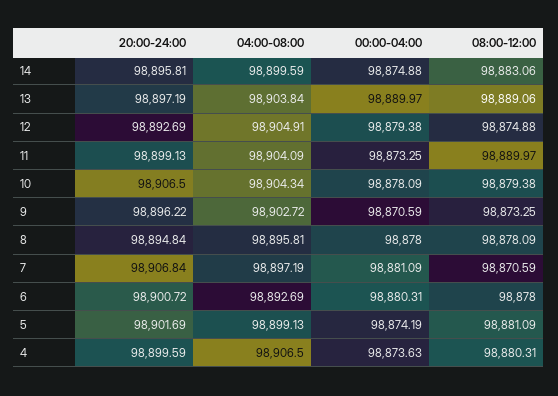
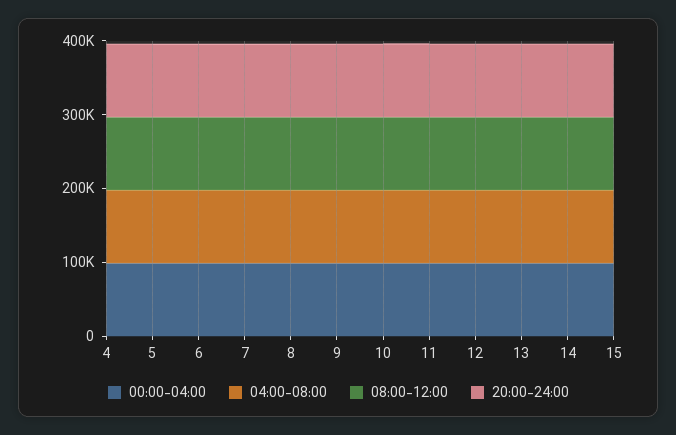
00:00-04:00, 15: none -> 100000
04:00-08:00, 15: none -> 100000
08:00-12:00, 15: none -> 100000
20:00-24:00, 15: none -> 100000

